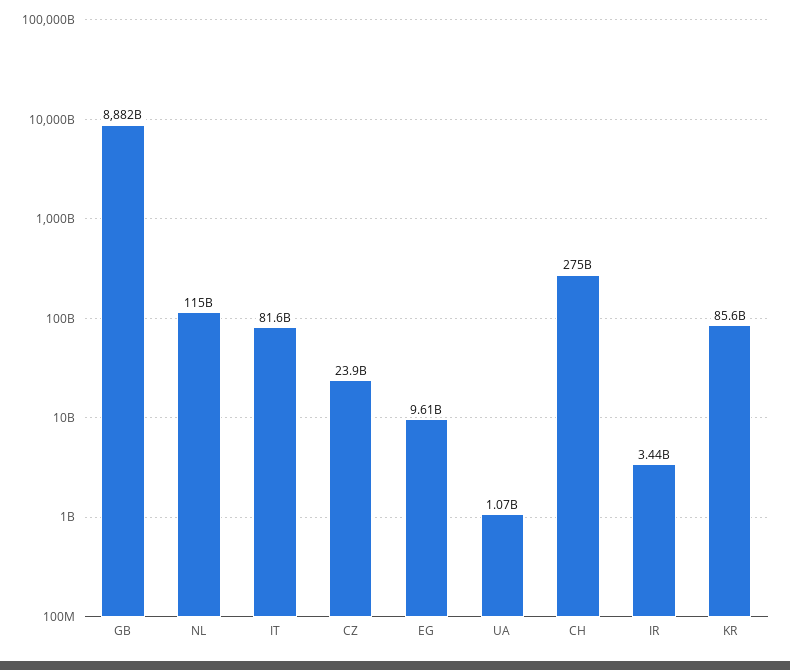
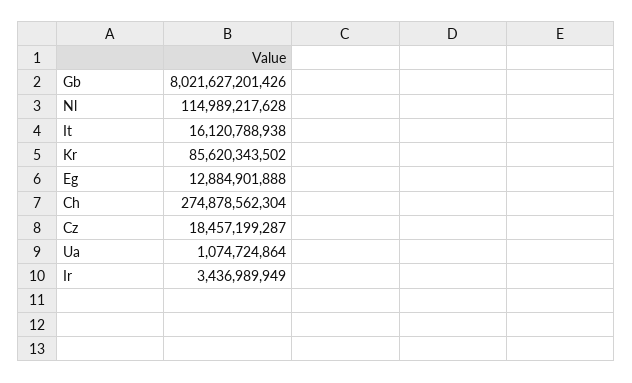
GB: 8882000000000 -> 8021627201426
IT: 81600000000 -> 16120788938
CZ: 23900000000 -> 18457199287
EG: 9610000000 -> 12884901888

